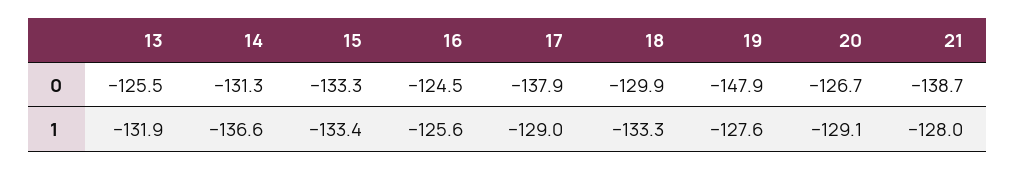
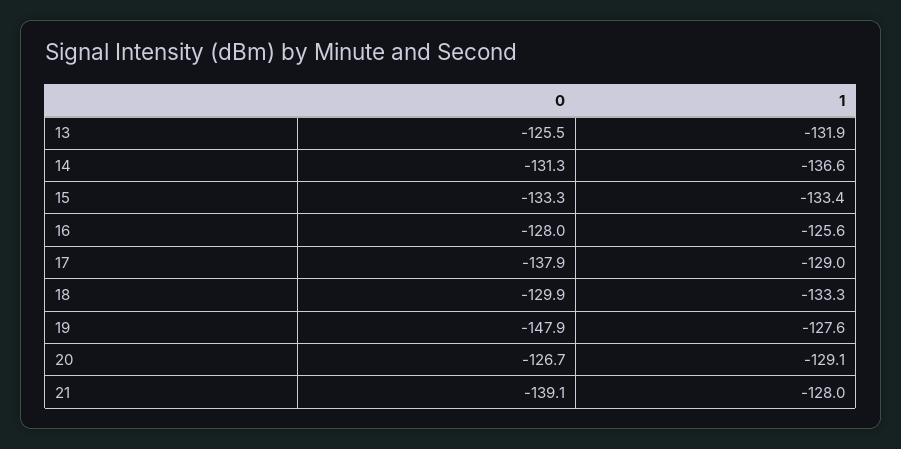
16, 0: -124.5 -> -128
21, 0: -138.7 -> -139.1

